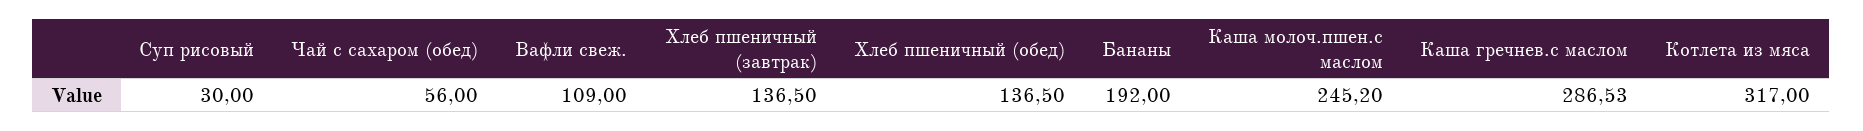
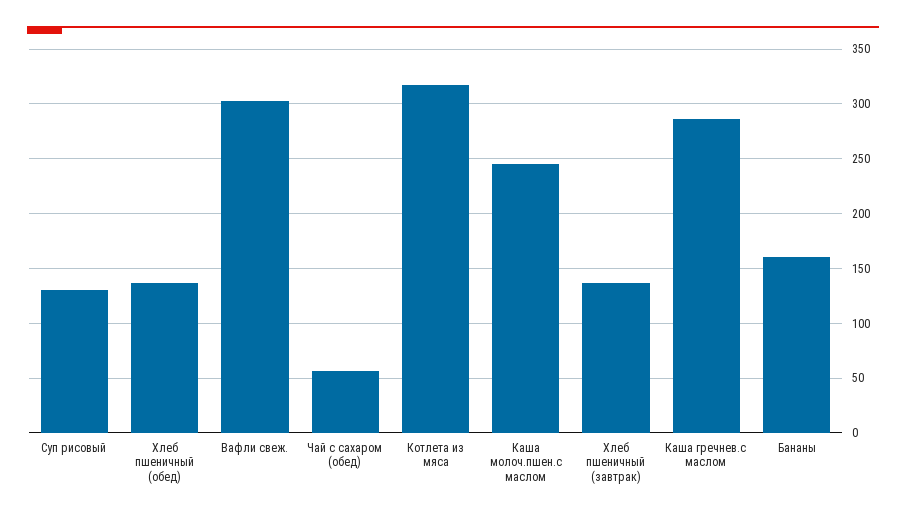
Суп рисовый: 30 -> 130
Вафли свеж.: 109 -> 300
Бананы: 192 -> 160

